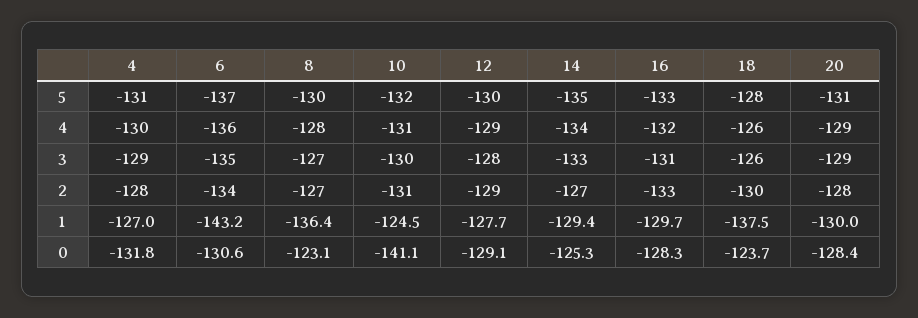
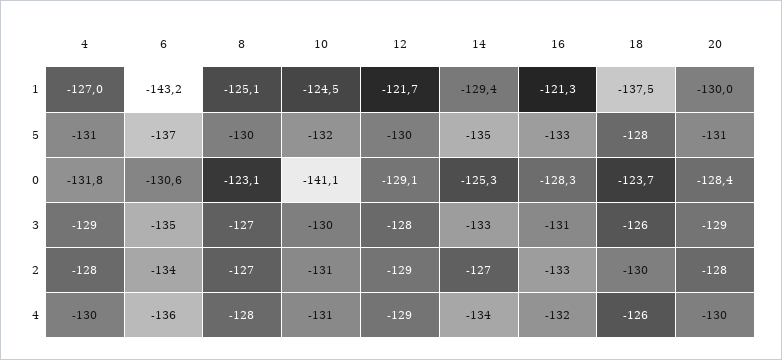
20, 4: -129 -> -130
8, 1: -136.4 -> -125.1
12, 1: -127.7 -> -121.7
16, 1: -129.7 -> -121.3

